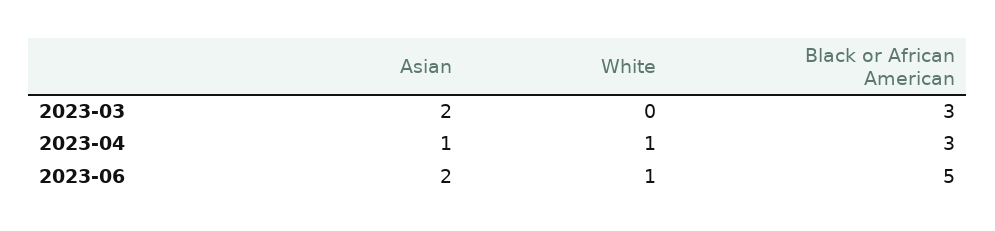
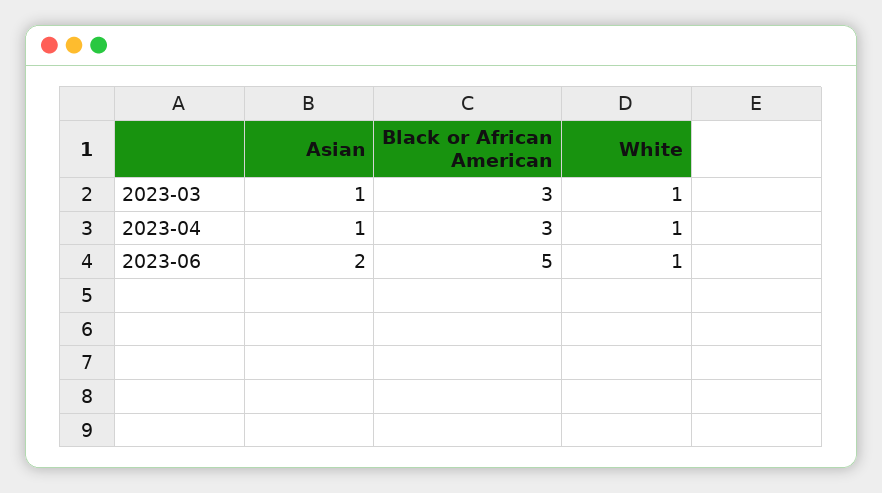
Asian, 2023-03: 2 -> 1
White, 2023-03: 0 -> 1

